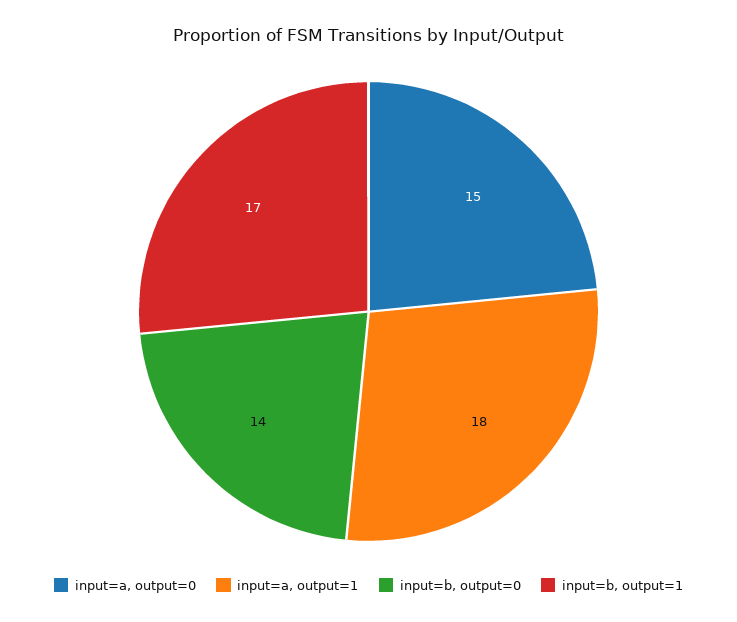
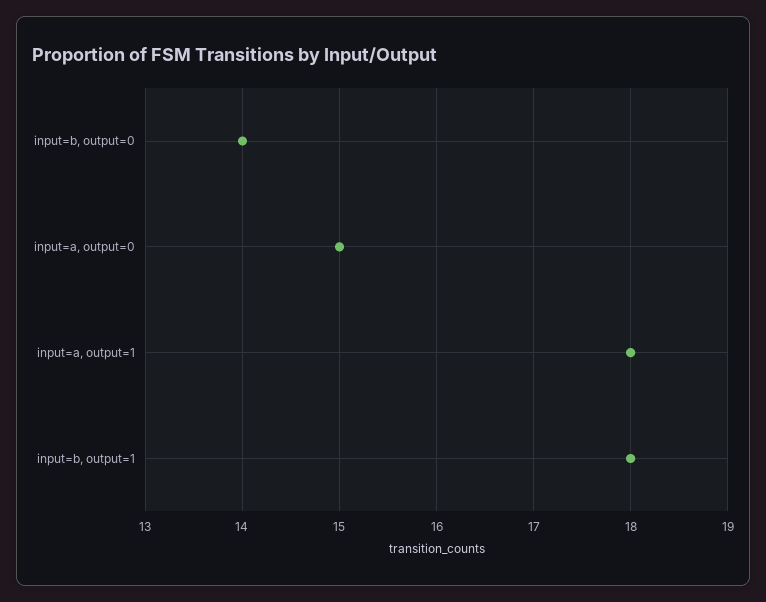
input=b, output=1: 17 -> 18

